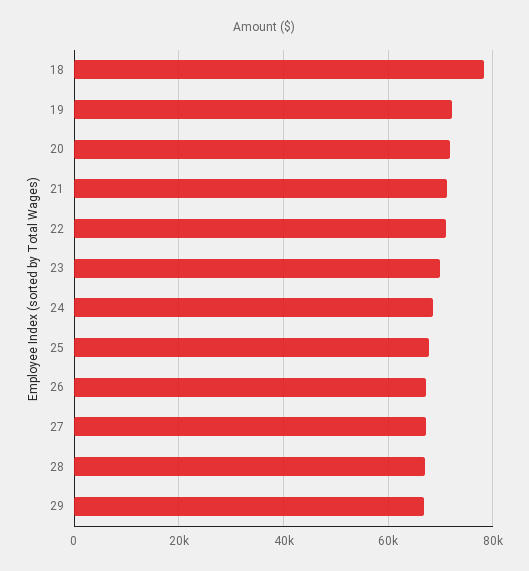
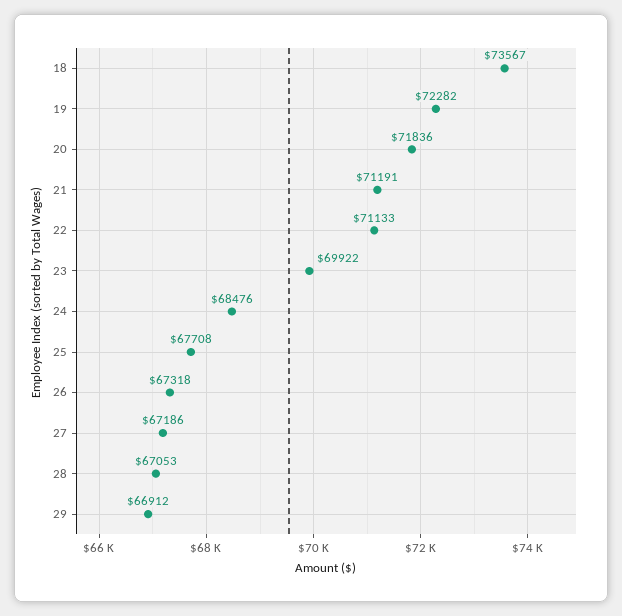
18: 78000 -> 73567

